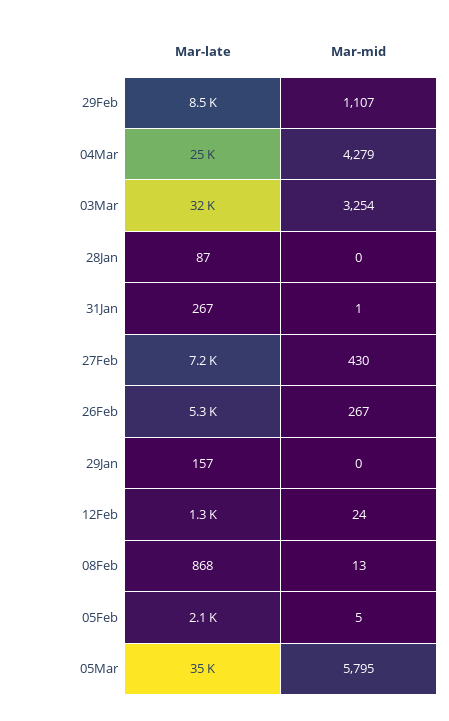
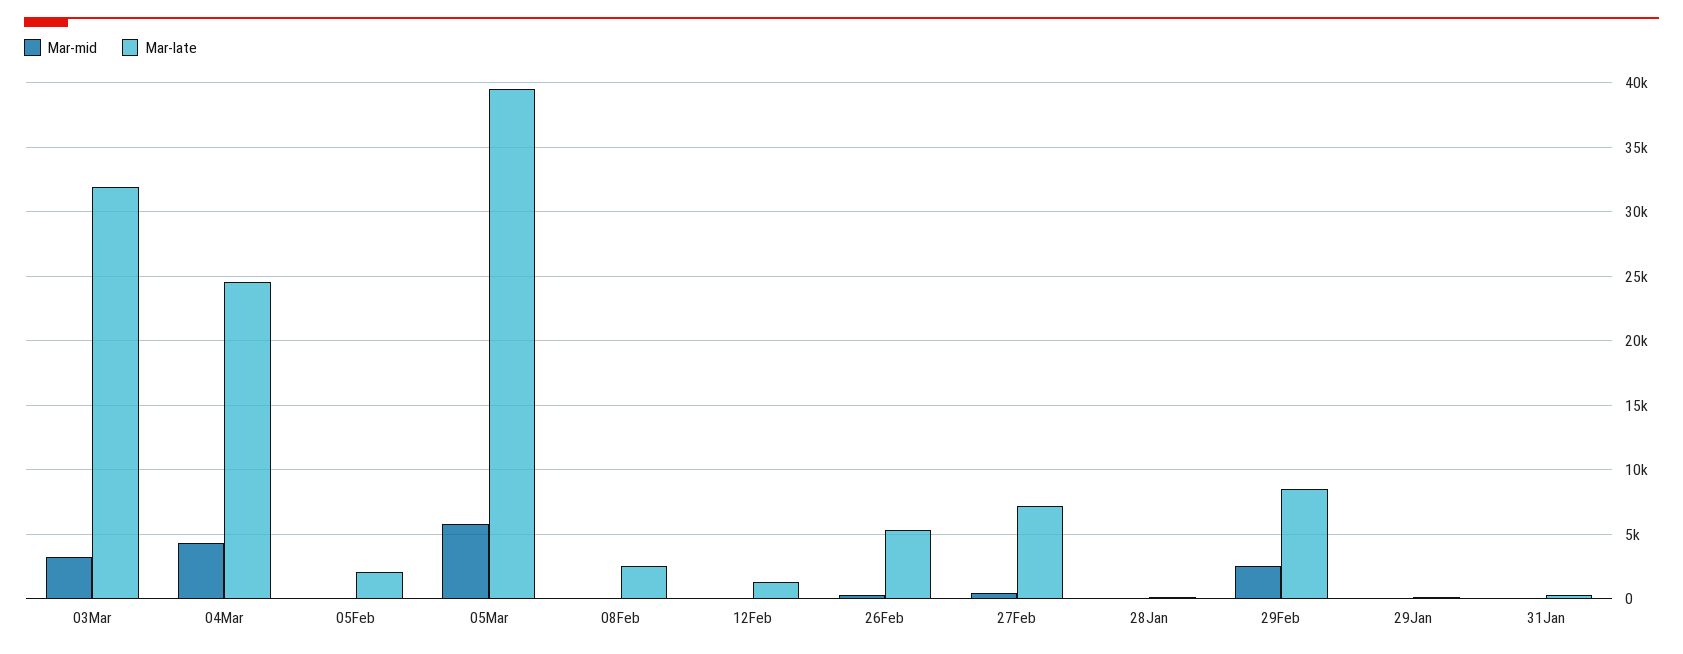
Mar-mid, 29Feb: 1107 -> 2500
Mar-late, 08Feb: 868 -> 2500
Mar-late, 05Mar: 35000 -> 39500

